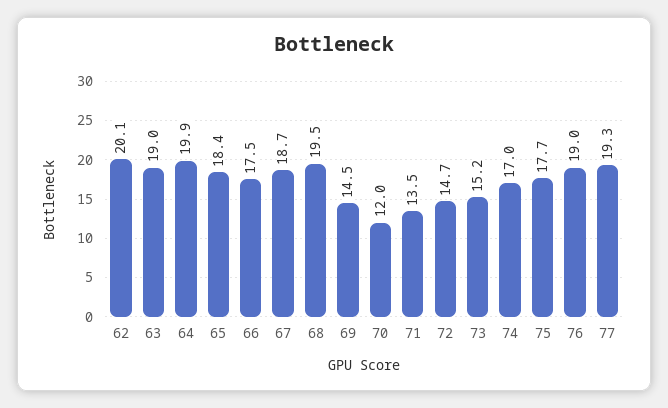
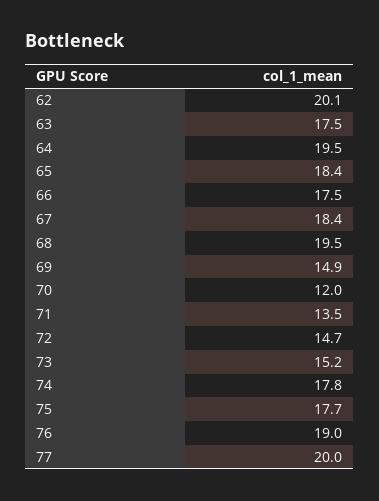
63: 19 -> 17.5
64: 19.9 -> 19.5
67: 18.7 -> 18.4
69: 14.5 -> 14.9
74: 17 -> 17.8
77: 19.3 -> 20

